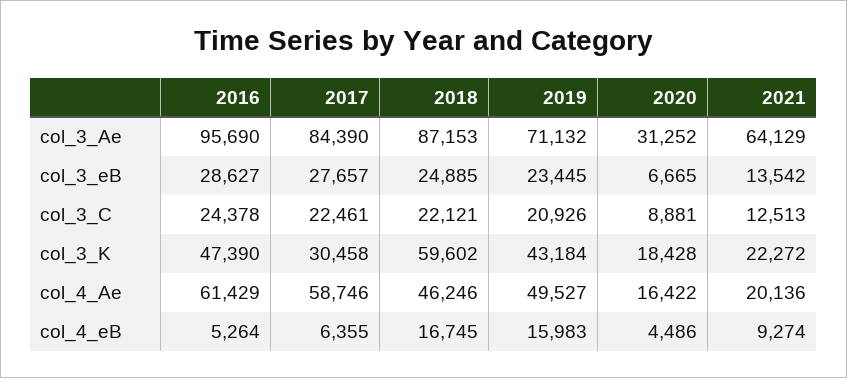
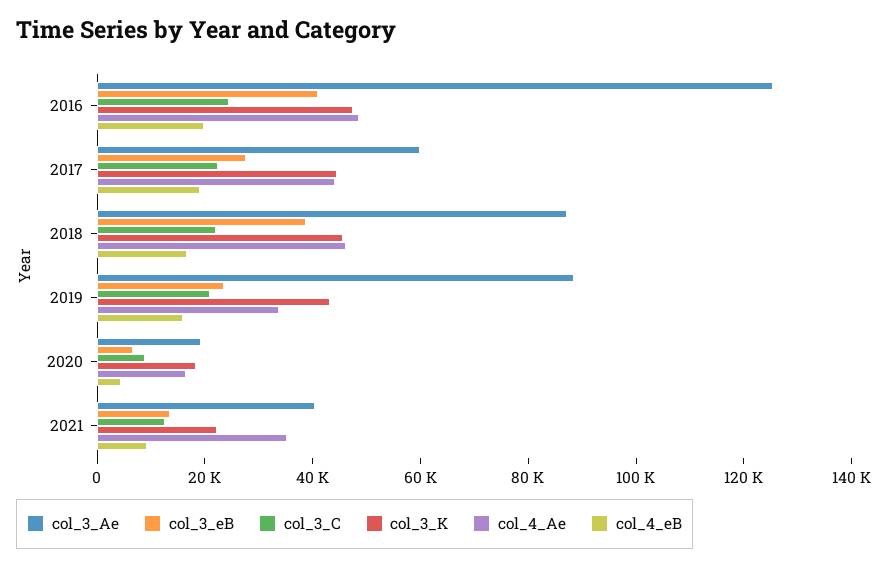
col_3_Ae, 2016: 95690 -> 125000
col_3_Ae, 2017: 84390 -> 60000
col_3_Ae, 2019: 71132 -> 90000
col_3_Ae, 2020: 31252 -> 20000
col_3_Ae, 2021: 64129 -> 40000
col_3_eB, 2016: 28627 -> 40000
col_3_eB, 2018: 24885 -> 40000
col_3_K, 2017: 30458 -> 45000
col_3_K, 2018: 59602 -> 45000
col_4_Ae, 2016: 61429 -> 50000
col_4_Ae, 2017: 58746 -> 45000
col_4_Ae, 2019: 49527 -> 35000
col_4_Ae, 2021: 20136 -> 35000
col_4_eB, 2016: 5264 -> 20000
col_4_eB, 2017: 6355 -> 20000

